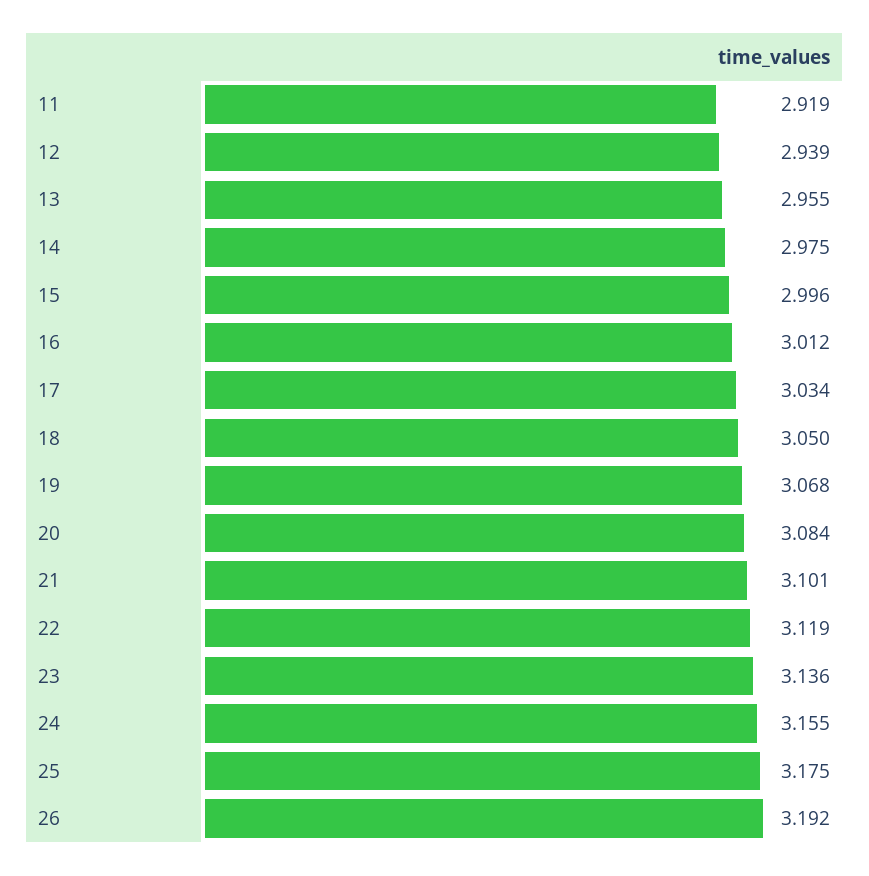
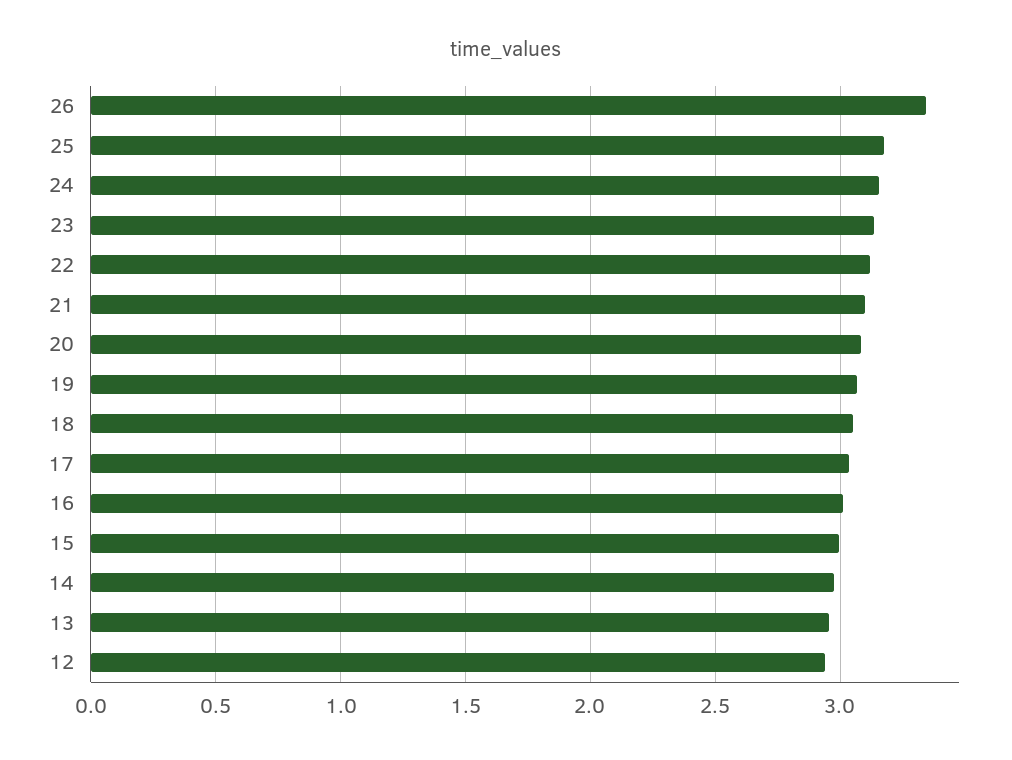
11: 2.919 -> none
26: 3.192 -> 3.35

